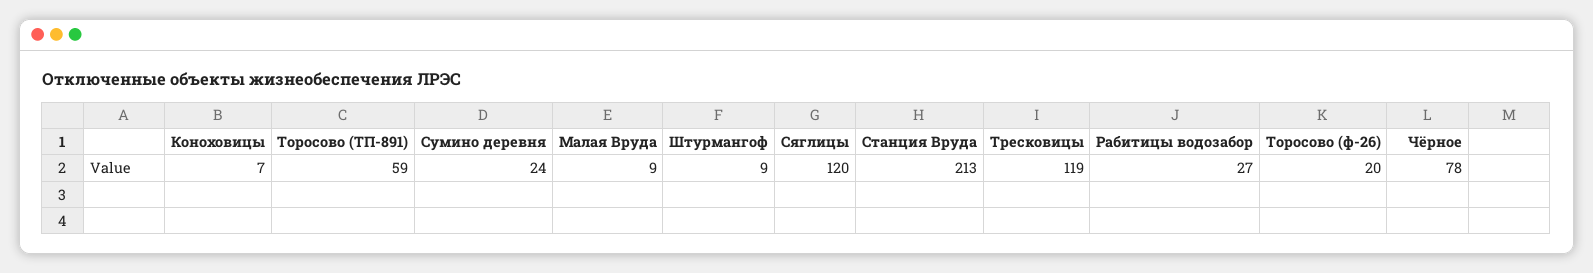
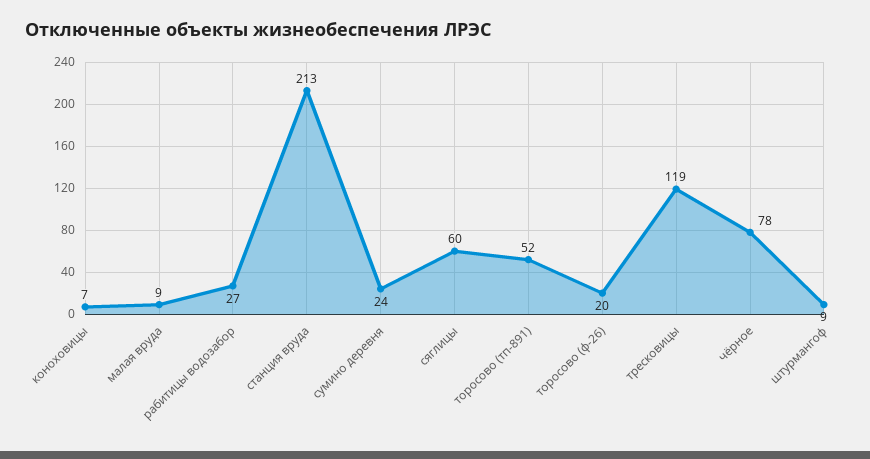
Торосово (ТП-891): 59 -> 52
Сяглицы: 120 -> 60

